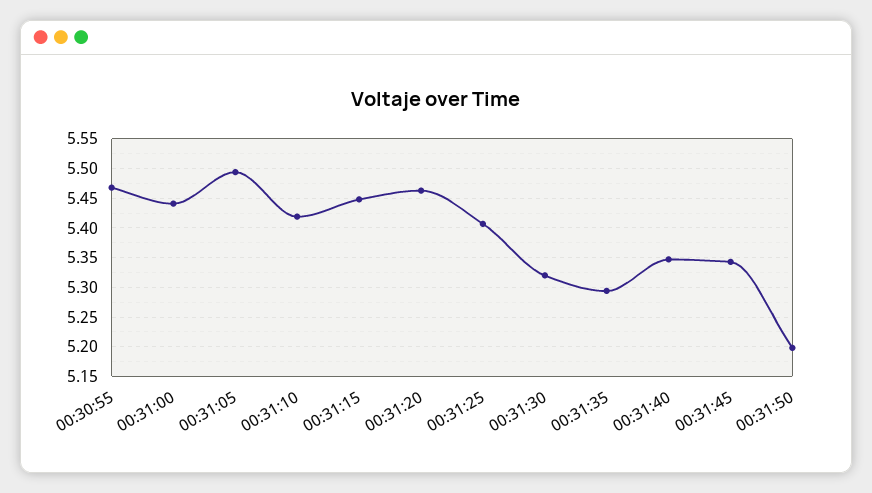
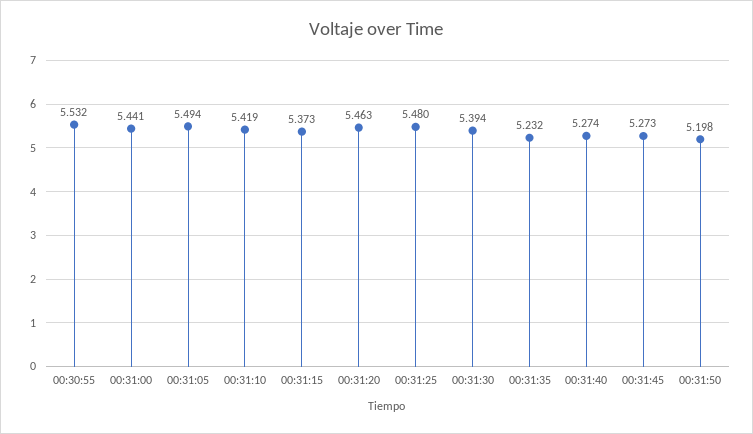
00:30:55: 5.475 -> 5.532
00:31:15: 5.45 -> 5.373
00:31:25: 5.4 -> 5.48
00:31:30: 5.325 -> 5.394
00:31:35: 5.3 -> 5.232
00:31:40: 5.35 -> 5.274
00:31:45: 5.35 -> 5.273

